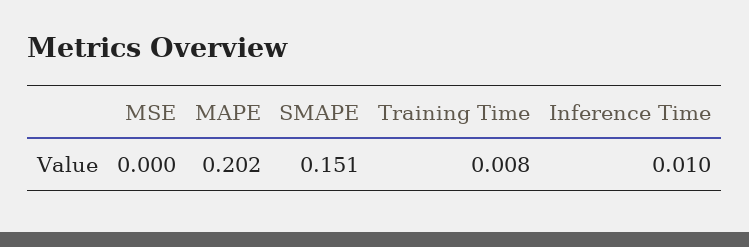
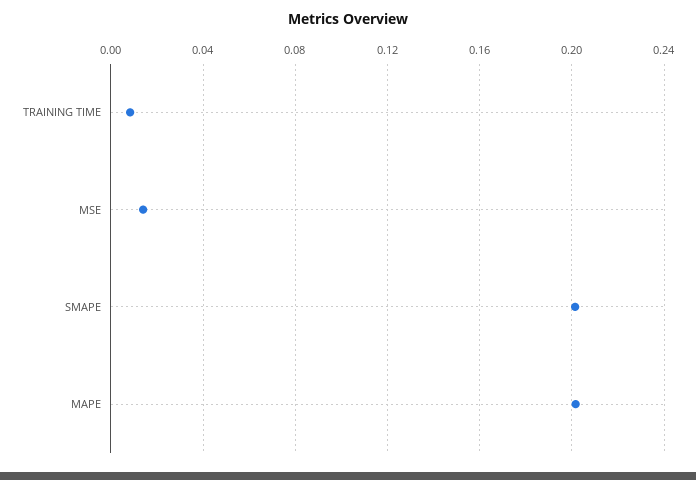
MSE: 0 -> 0.015
SMAPE: 0.151 -> 0.2
Inference Time: 0.01 -> none

